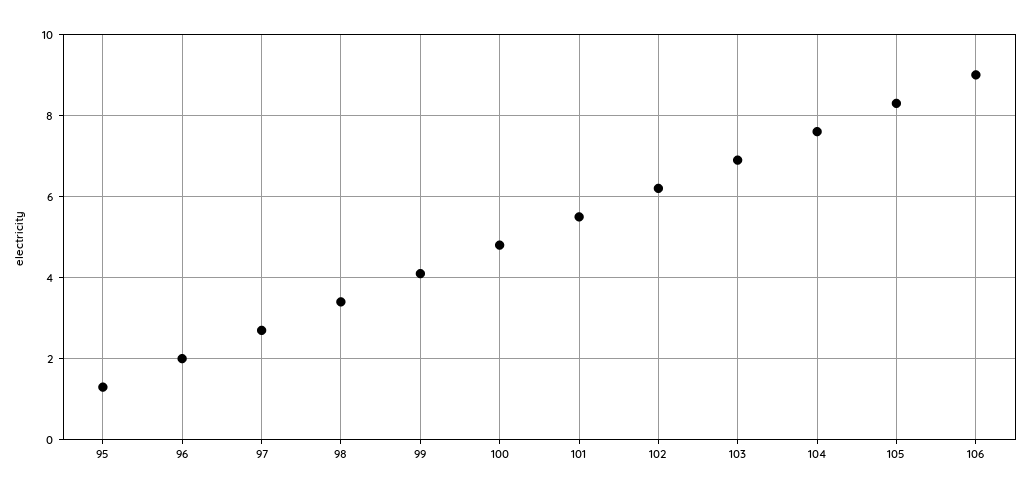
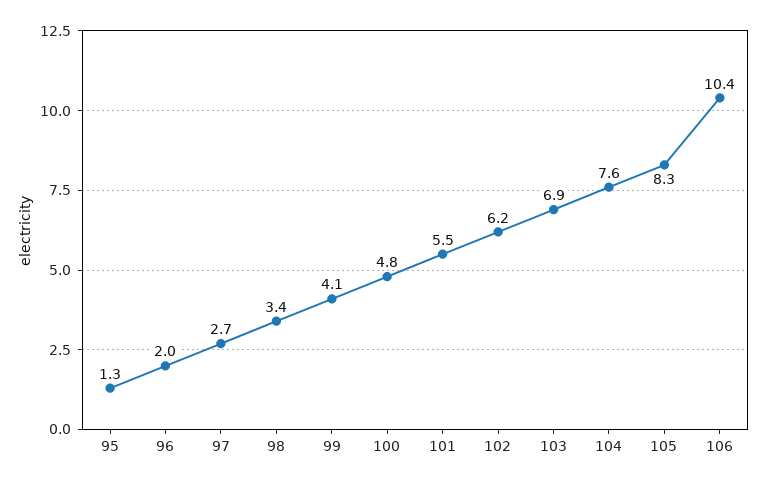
106: 9 -> 10.4

